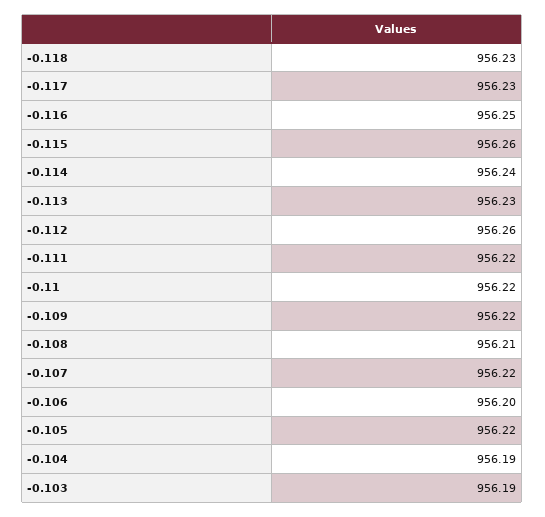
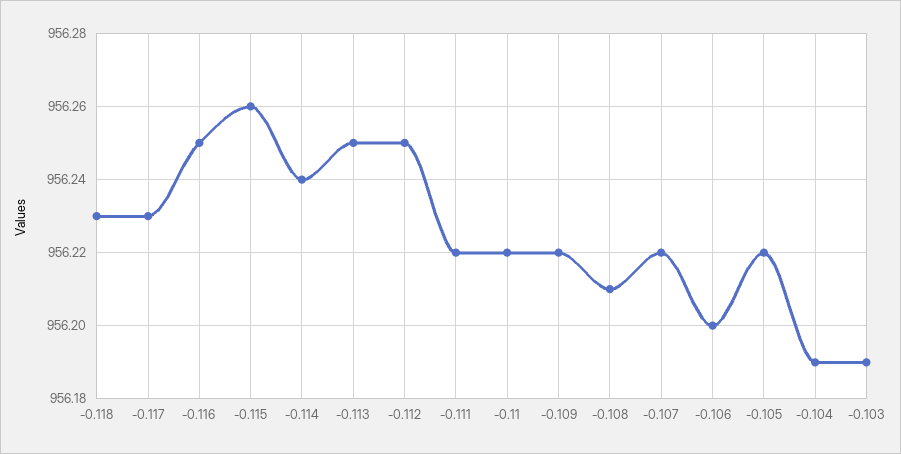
-0.113: 956.23 -> 956.25
-0.112: 956.26 -> 956.25

